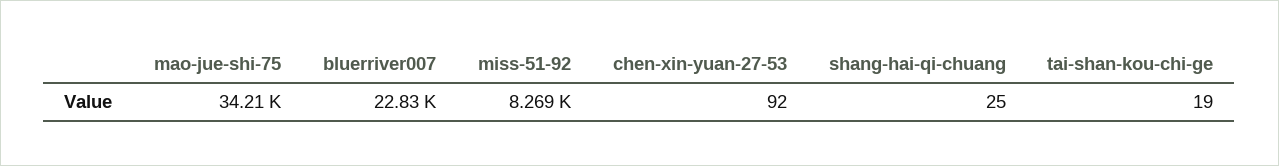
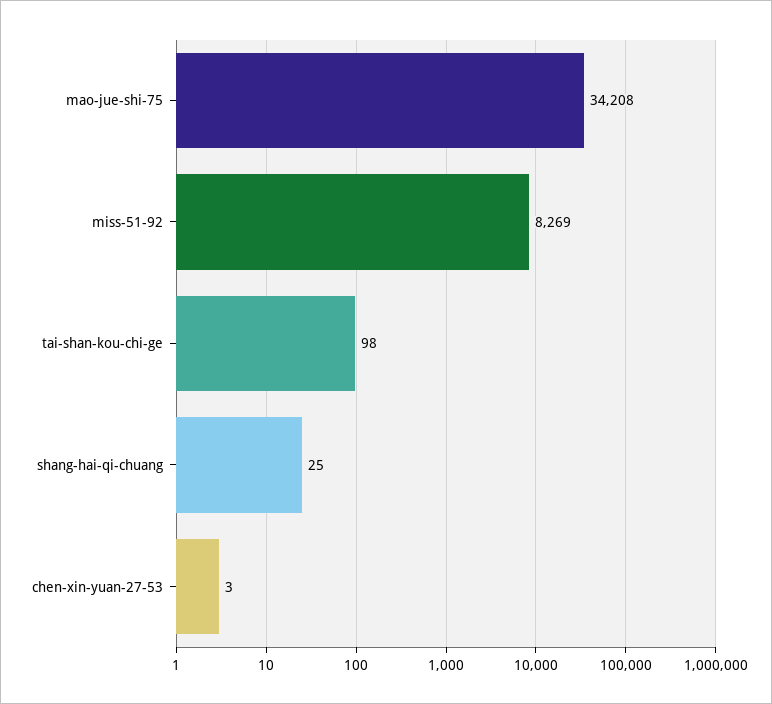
bluerriver007: 22830 -> none
chen-xin-yuan-27-53: 92 -> 3
tai-shan-kou-chi-ge: 19 -> 98

